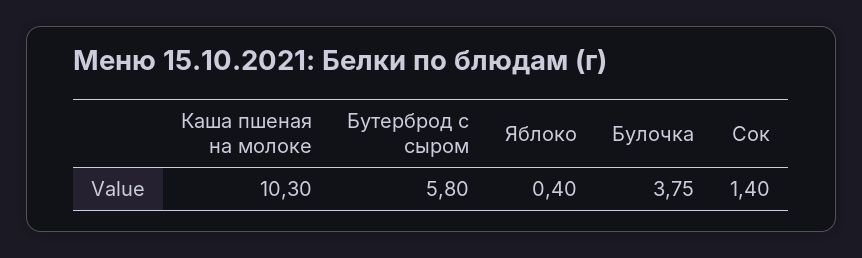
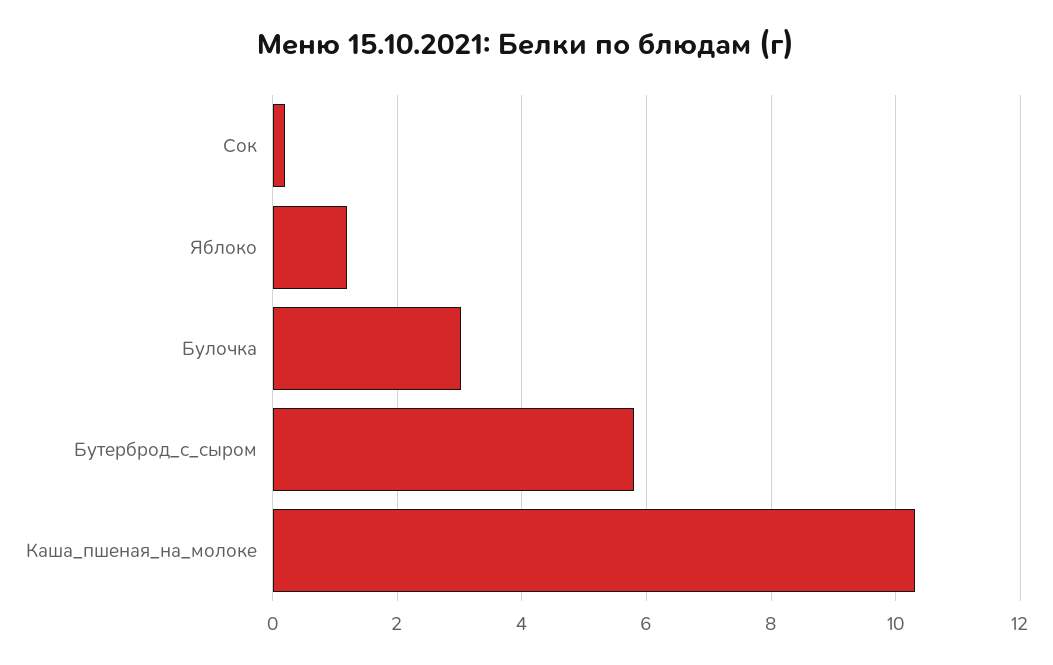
Яблоко: 0.4 -> 1.2
Булочка: 3.75 -> 3
Сок: 1.4 -> 0.2

